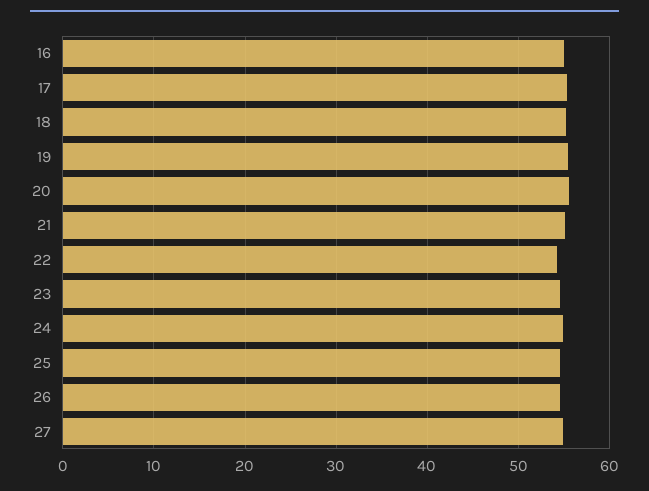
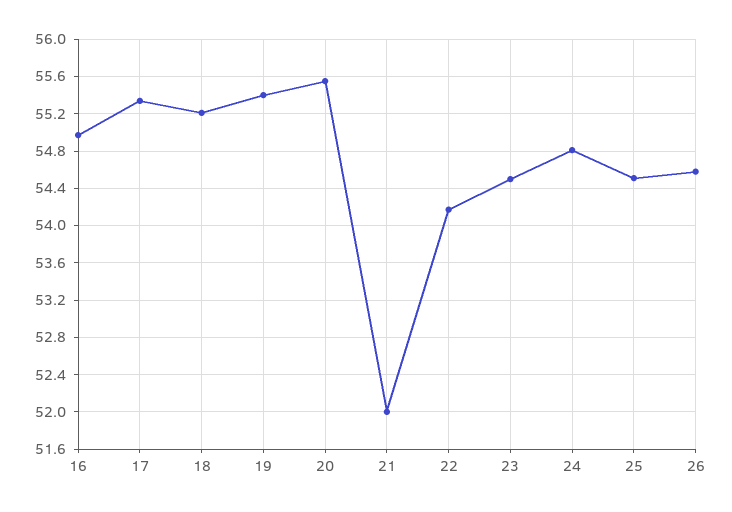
21: 55 -> 52
27: 55 -> none

